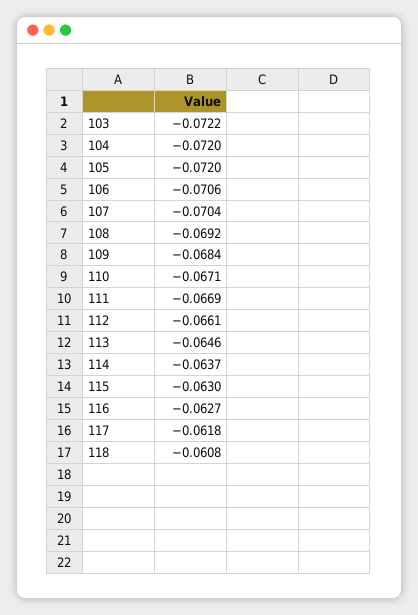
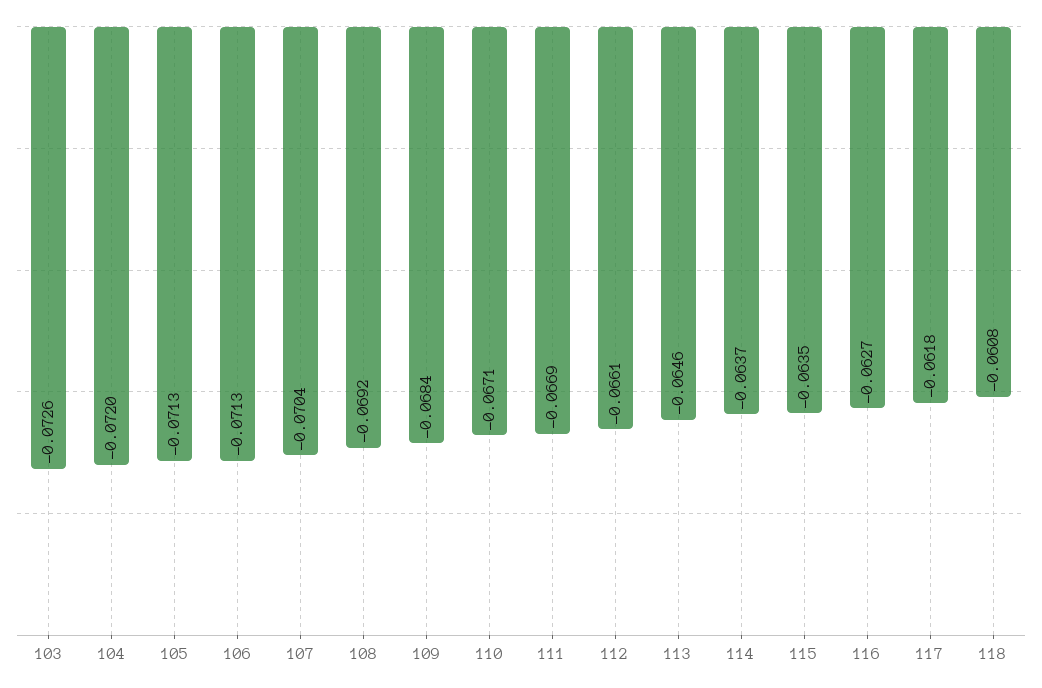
103: -0.0722 -> -0.0726
105: -0.072 -> -0.0713
106: -0.0706 -> -0.0713
115: -0.063 -> -0.0635

